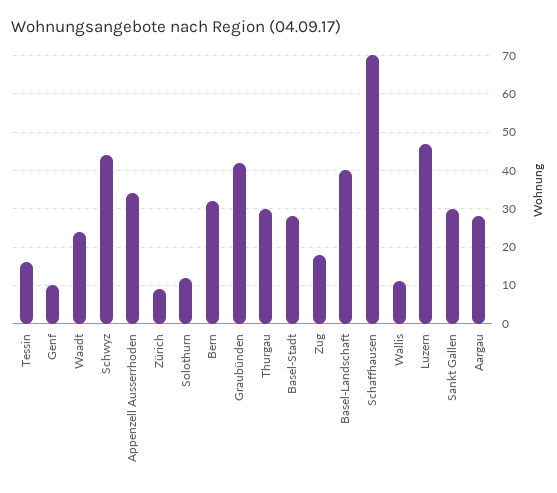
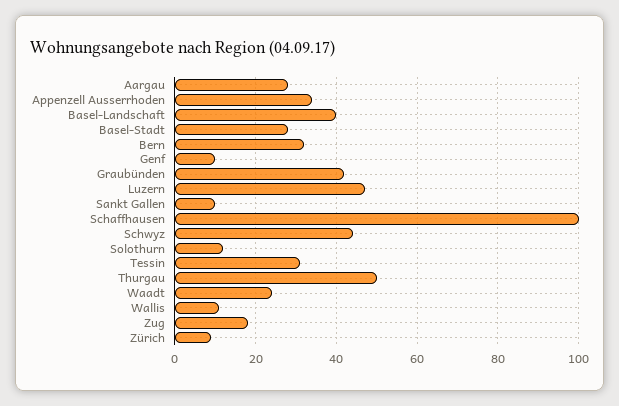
Tessin: 15 -> 30
Thurgau: 30 -> 50
Schaffhausen: 70 -> 100
Sankt Gallen: 30 -> 10

